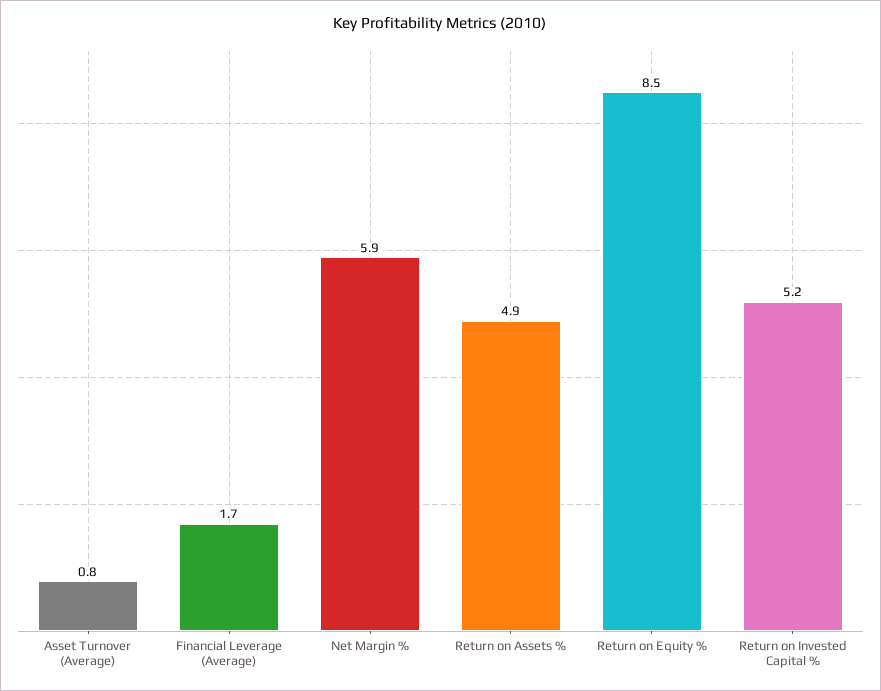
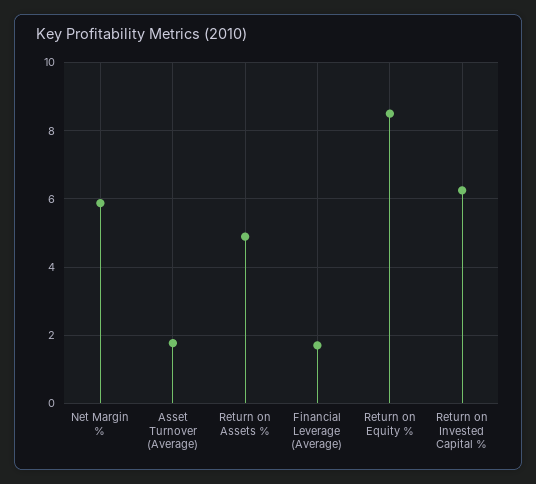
Asset Turnover (Average): 0.8 -> 1.8
Return on Invested Capital %: 5.2 -> 6.2

